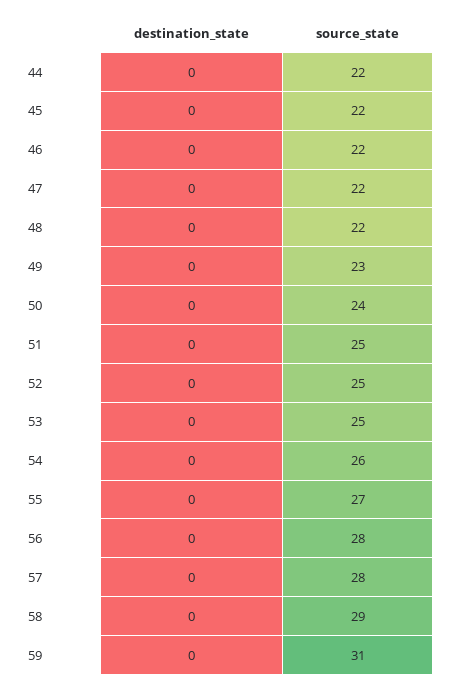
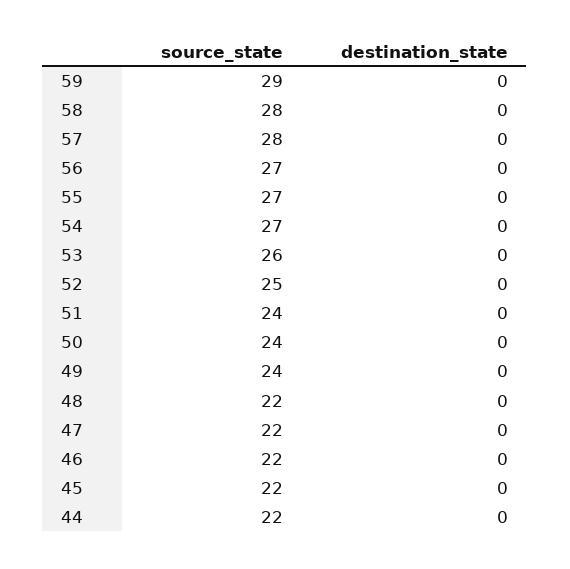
source_state, 49: 23 -> 24
source_state, 51: 25 -> 24
source_state, 53: 25 -> 26
source_state, 54: 26 -> 27
source_state, 56: 28 -> 27
source_state, 58: 29 -> 28
source_state, 59: 31 -> 29

